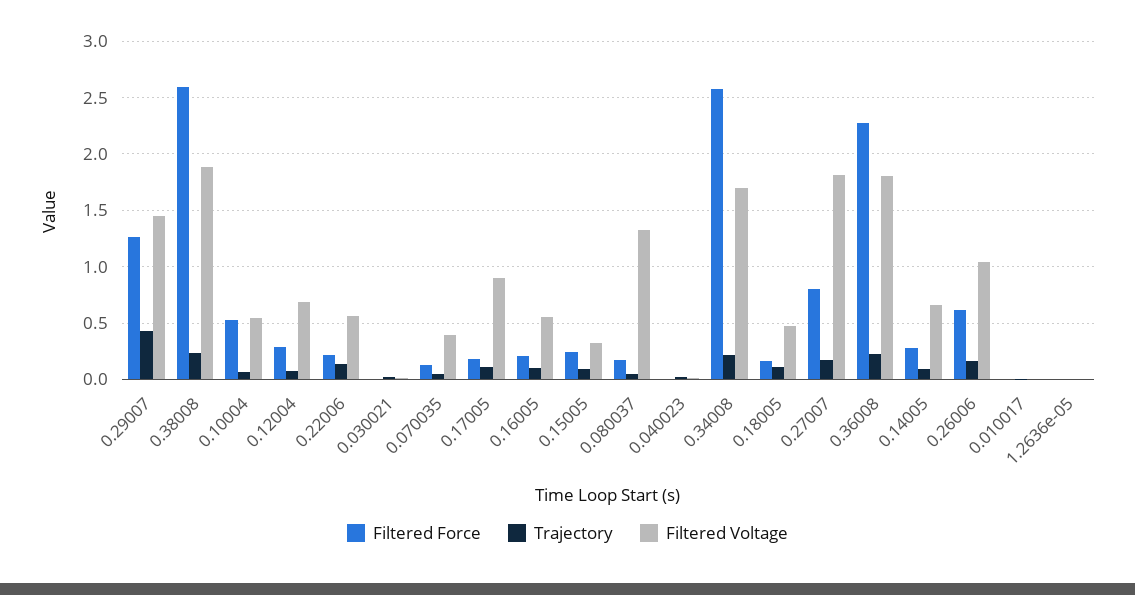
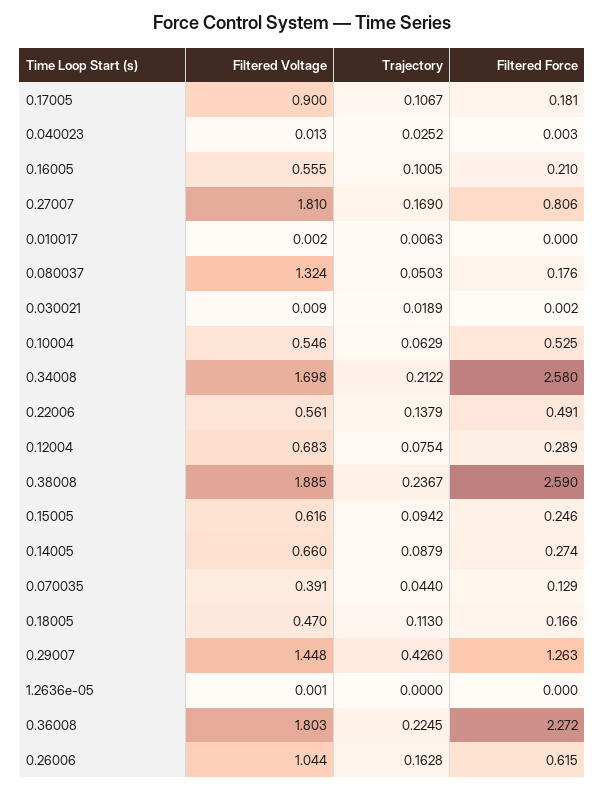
Filtered Force, 0.22006: 0.2 -> 0.491
Filtered Voltage, 0.15005: 0.3 -> 0.616

